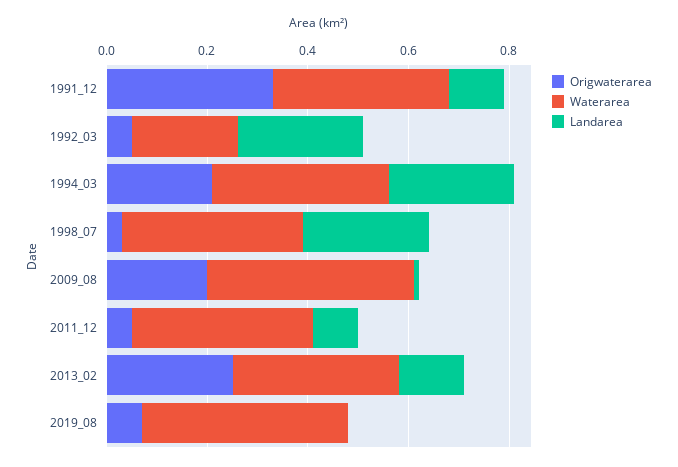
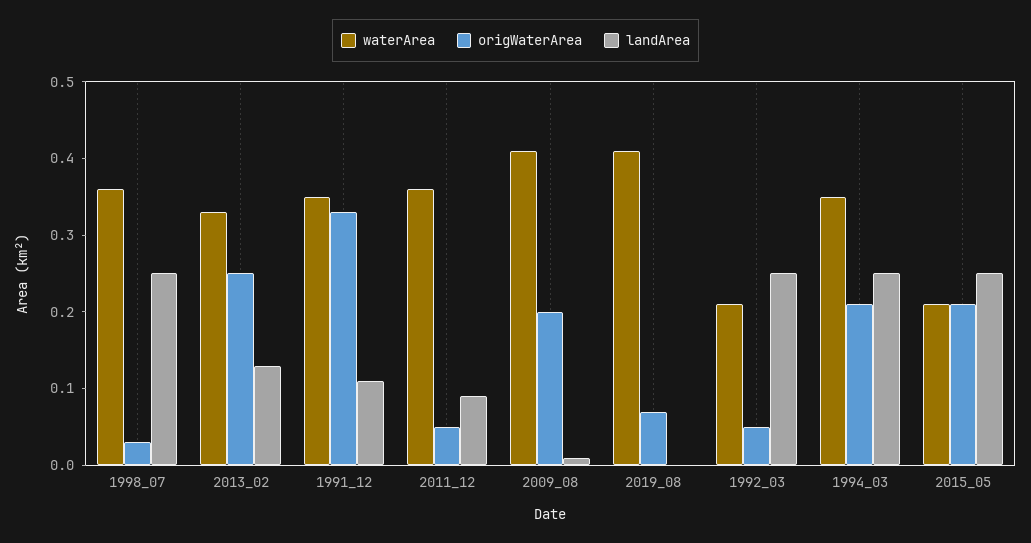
Waterarea, 2015_05: none -> 0.2
Origwaterarea, 2015_05: none -> 0.2
Landarea, 2015_05: none -> 0.25

